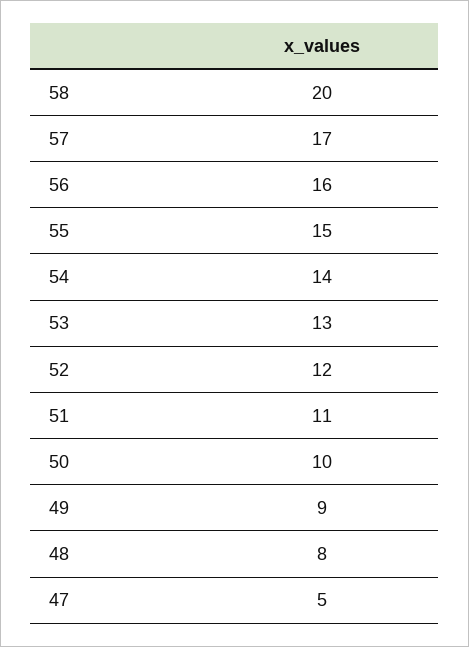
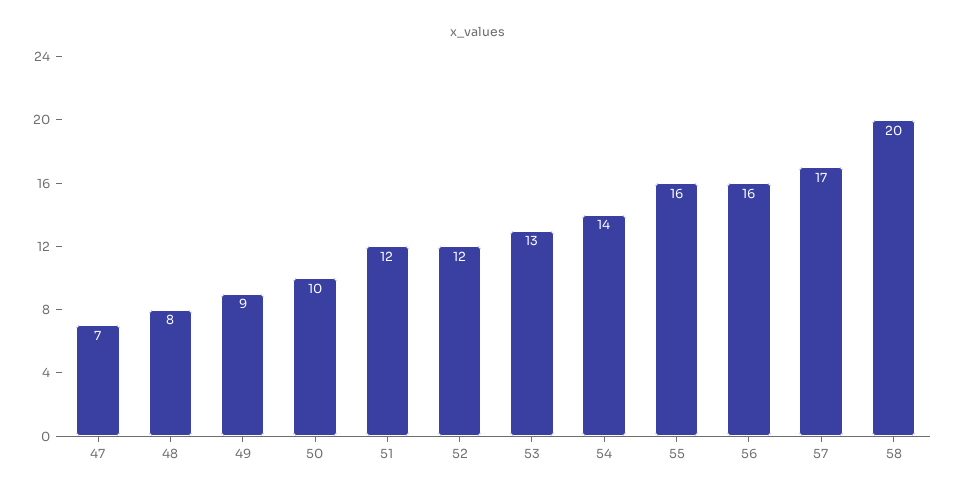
55: 15 -> 16
51: 11 -> 12
47: 5 -> 7

